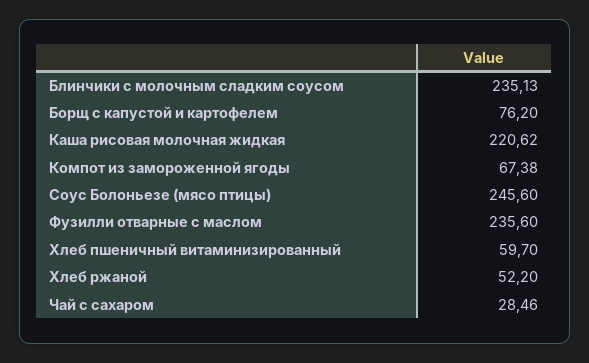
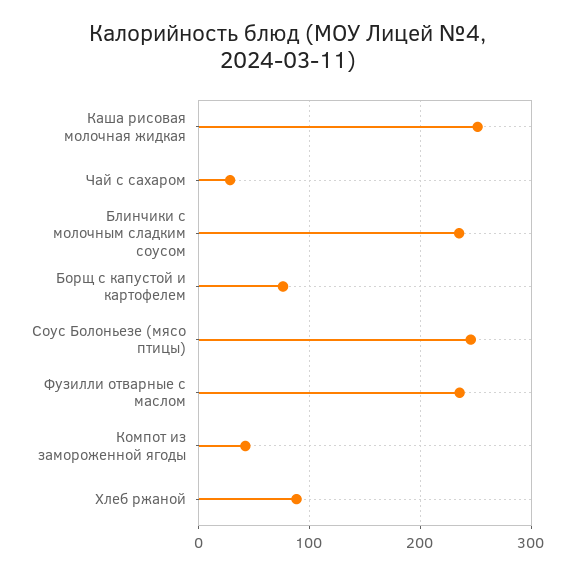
Каша рисовая молочная жидкая: 220.62 -> 250
Компот из замороженной ягоды: 67.38 -> 40
Хлеб пшеничный витаминизированный: 59.7 -> none
Хлеб ржаной: 52.2 -> 90

